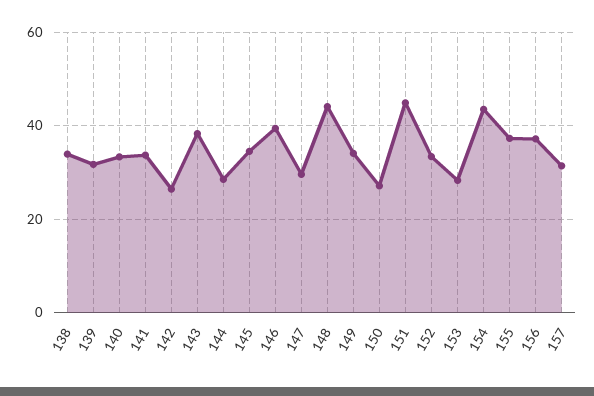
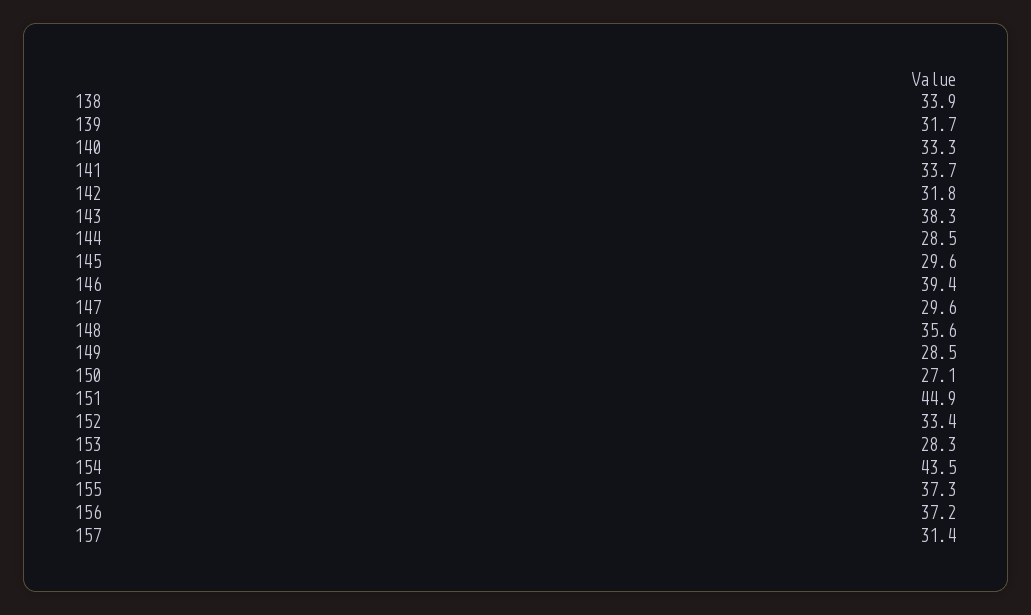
142: 26 -> 31.8
145: 34 -> 29.6
148: 44 -> 35.6
149: 34 -> 28.5

